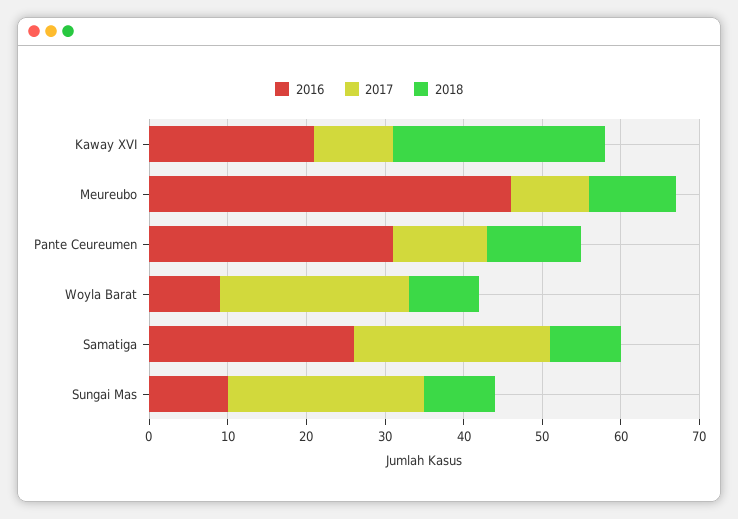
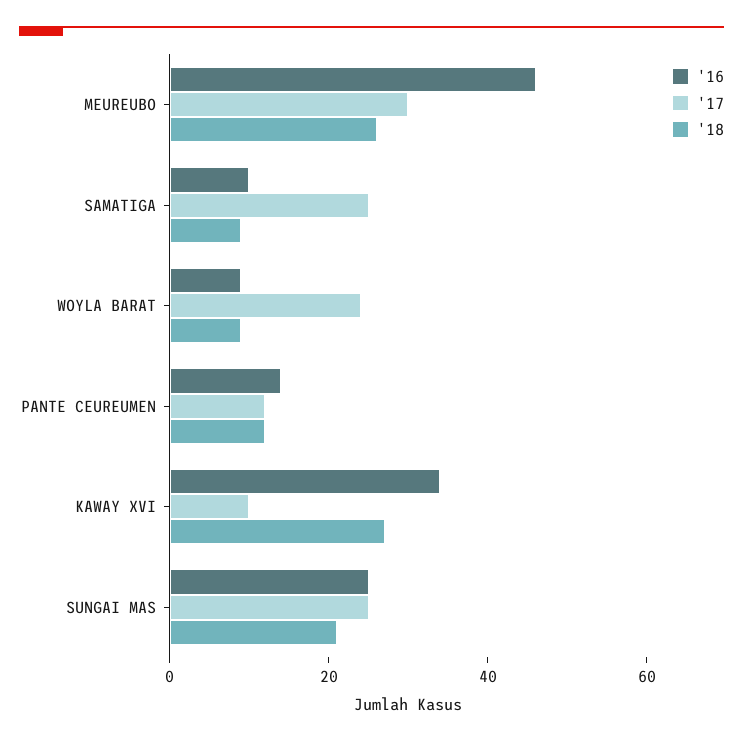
2016, Kaway XVI: 20 -> 35
2017, Meureubo: 10 -> 30
2018, Meureubo: 10 -> 25
2016, Pante Ceureumen: 30 -> 15
2016, Samatiga: 25 -> 10
2016, Sungai Mas: 10 -> 25
2018, Sungai Mas: 10 -> 20

